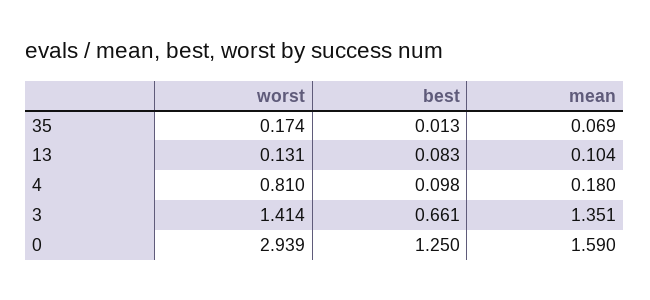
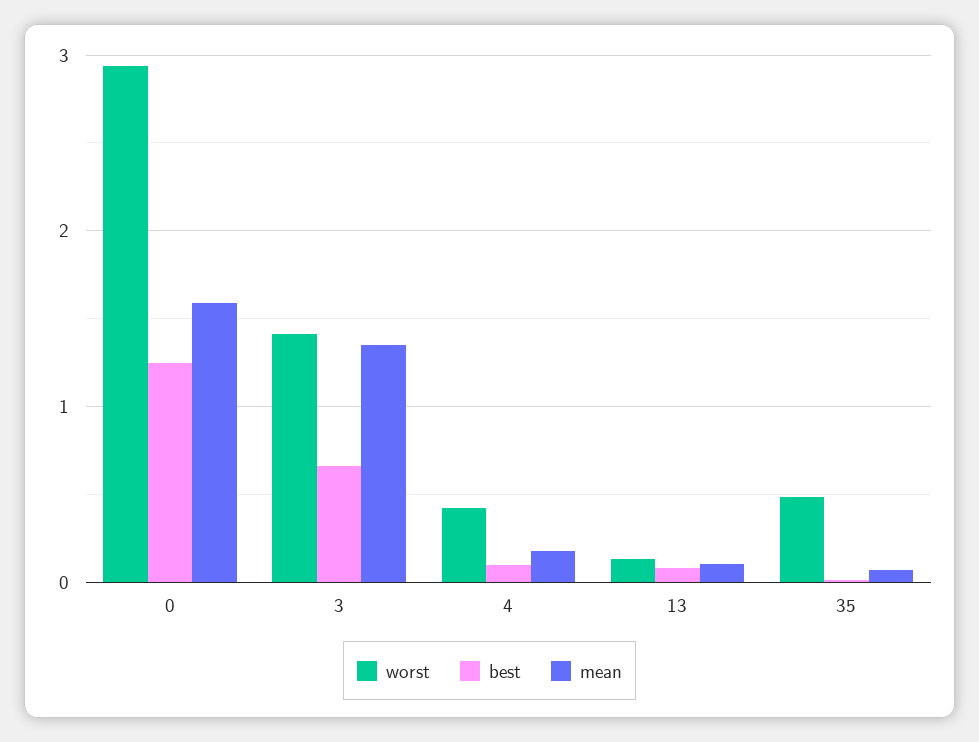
worst, 35: 0.174 -> 0.5
worst, 4: 0.81 -> 0.4

